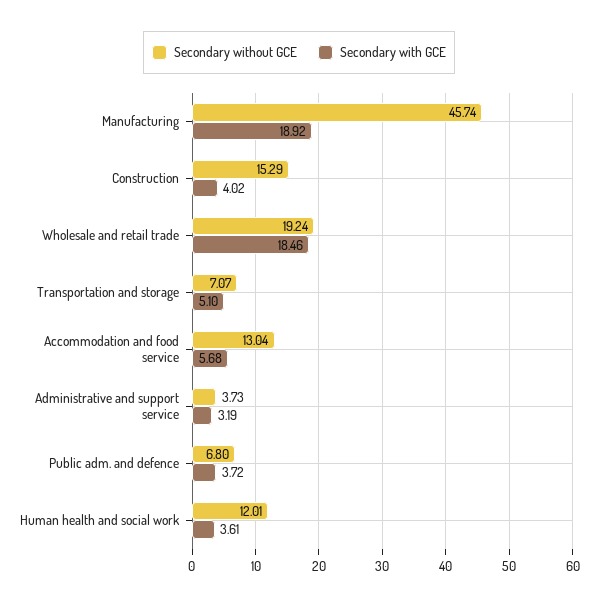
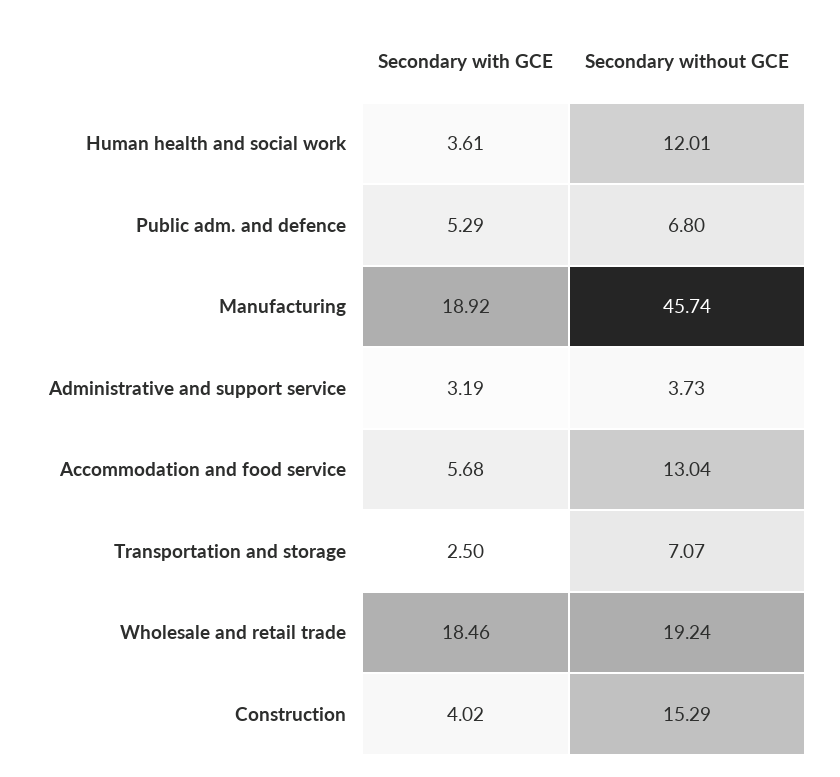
Secondary with GCE, Transportation and storage: 5.1 -> 2.5
Secondary with GCE, Public adm. and defence: 3.72 -> 5.29

